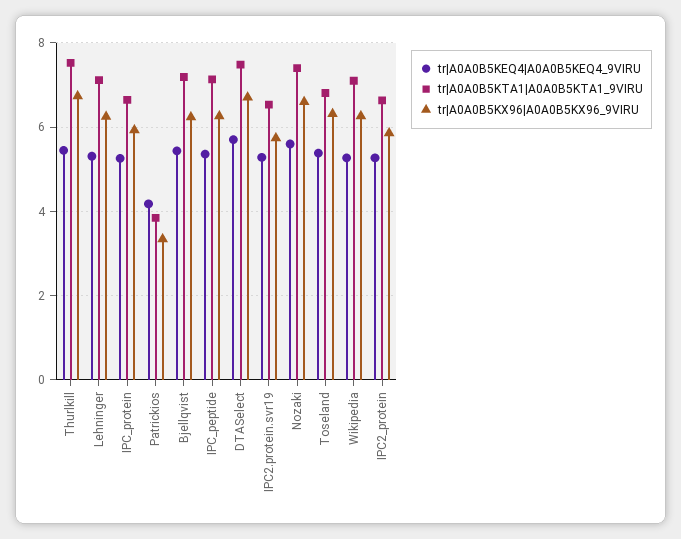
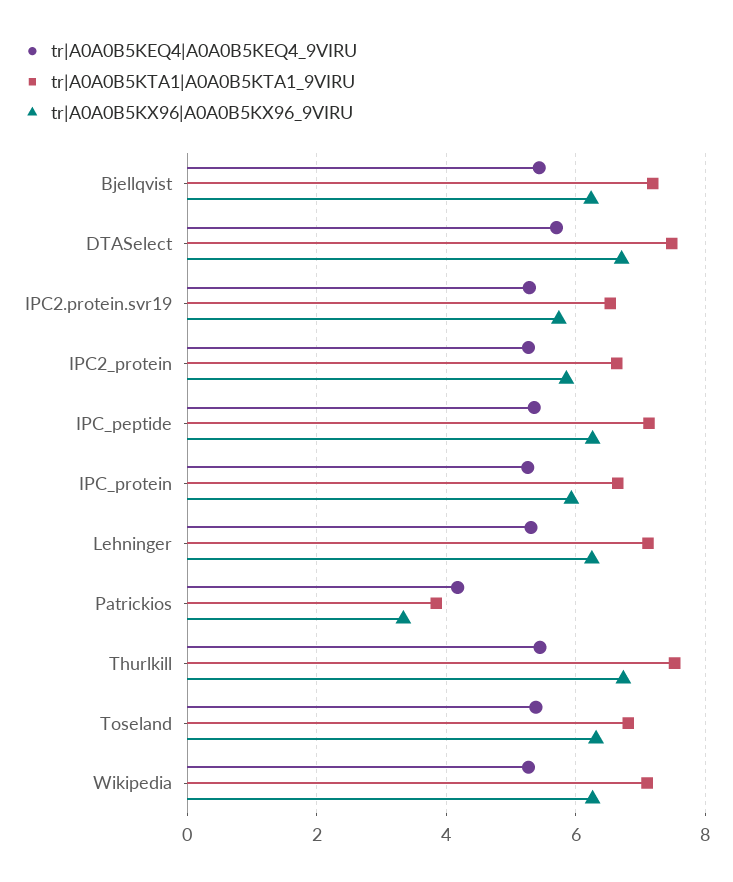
tr|A0A0B5KEQ4|A0A0B5KEQ4_9VIRU, Nozaki: 5.6 -> none
tr|A0A0B5KTA1|A0A0B5KTA1_9VIRU, Nozaki: 7.4 -> none
tr|A0A0B5KX96|A0A0B5KX96_9VIRU, Nozaki: 6.6 -> none

